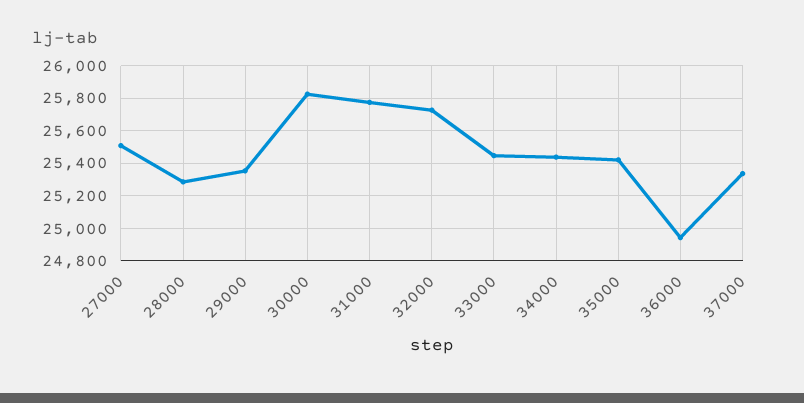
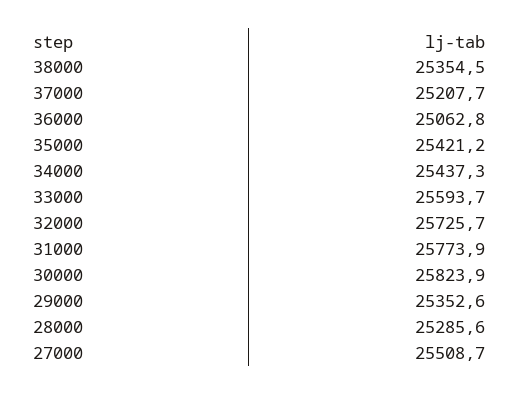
33000: 25450 -> 25593.7
36000: 24950 -> 25062.8
37000: 25350 -> 25207.7
38000: none -> 25354.5

